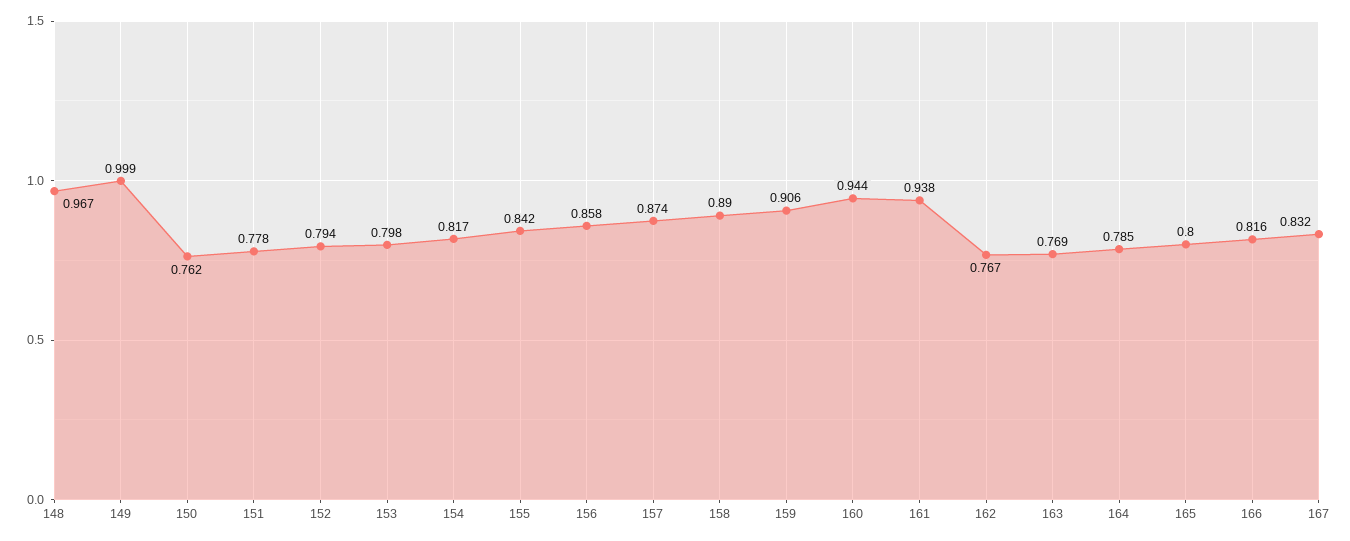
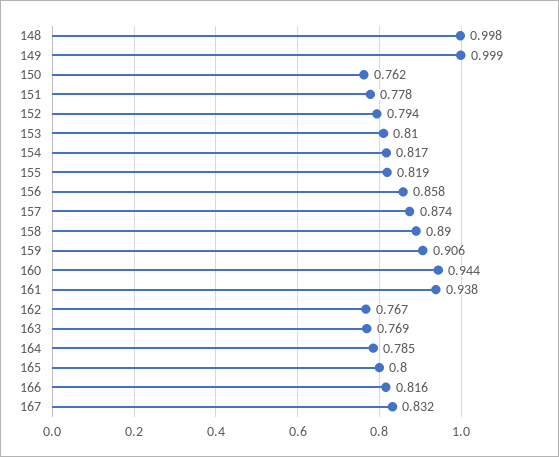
148: 0.967 -> 0.998
153: 0.798 -> 0.81
155: 0.842 -> 0.819

